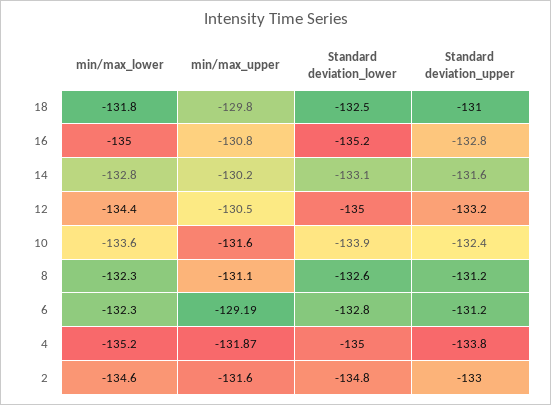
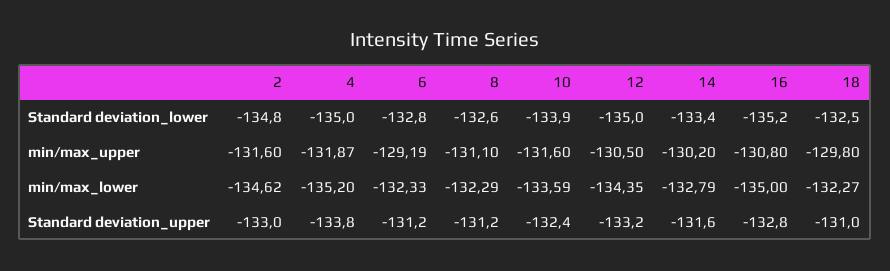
min/max_lower, 18: -131.8 -> -132.27
Standard deviation_lower, 14: -133.1 -> -133.4

